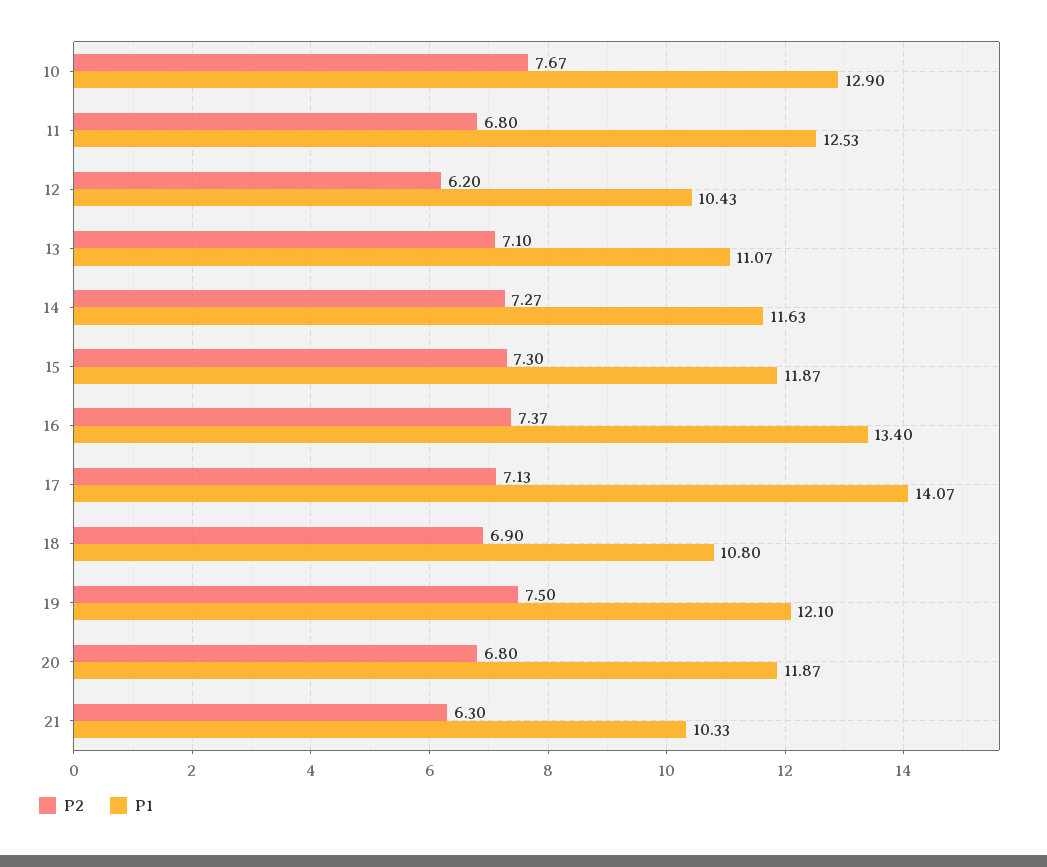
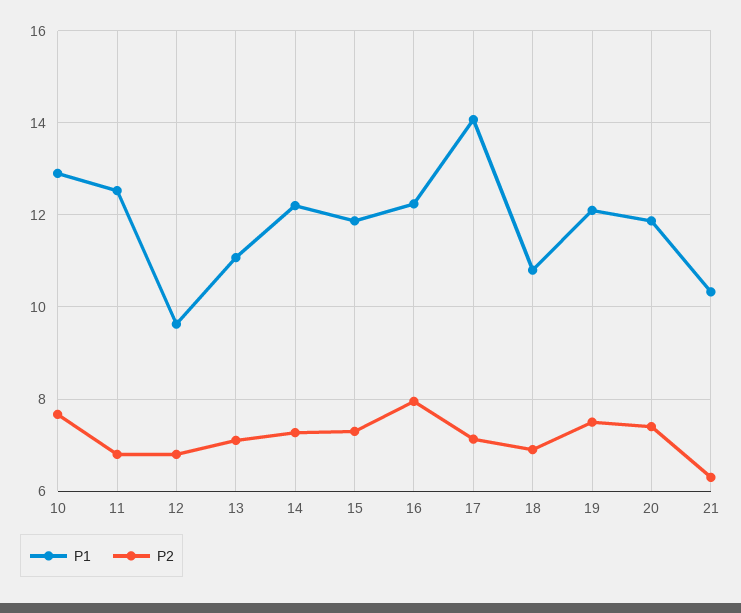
P2, 12: 6.2 -> 6.8
P1, 12: 10.43 -> 9.6
P1, 14: 11.63 -> 12.2
P2, 16: 7.37 -> 8
P1, 16: 13.4 -> 12.2
P2, 20: 6.8 -> 7.4

